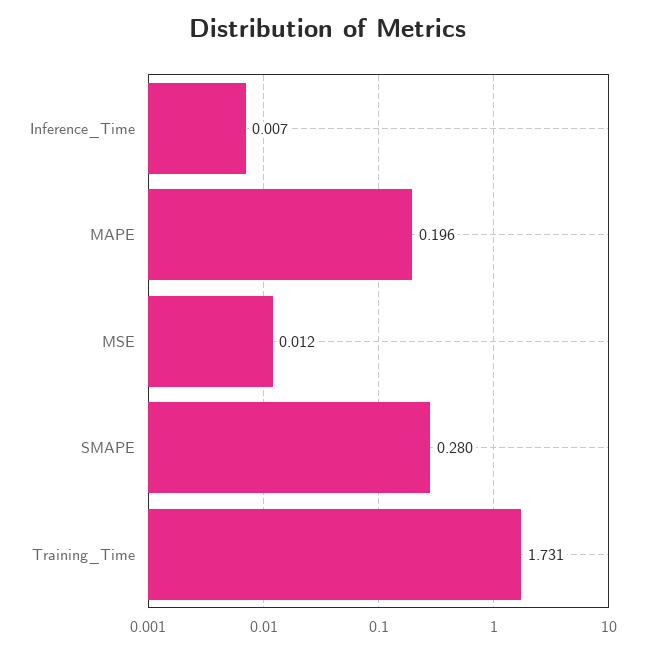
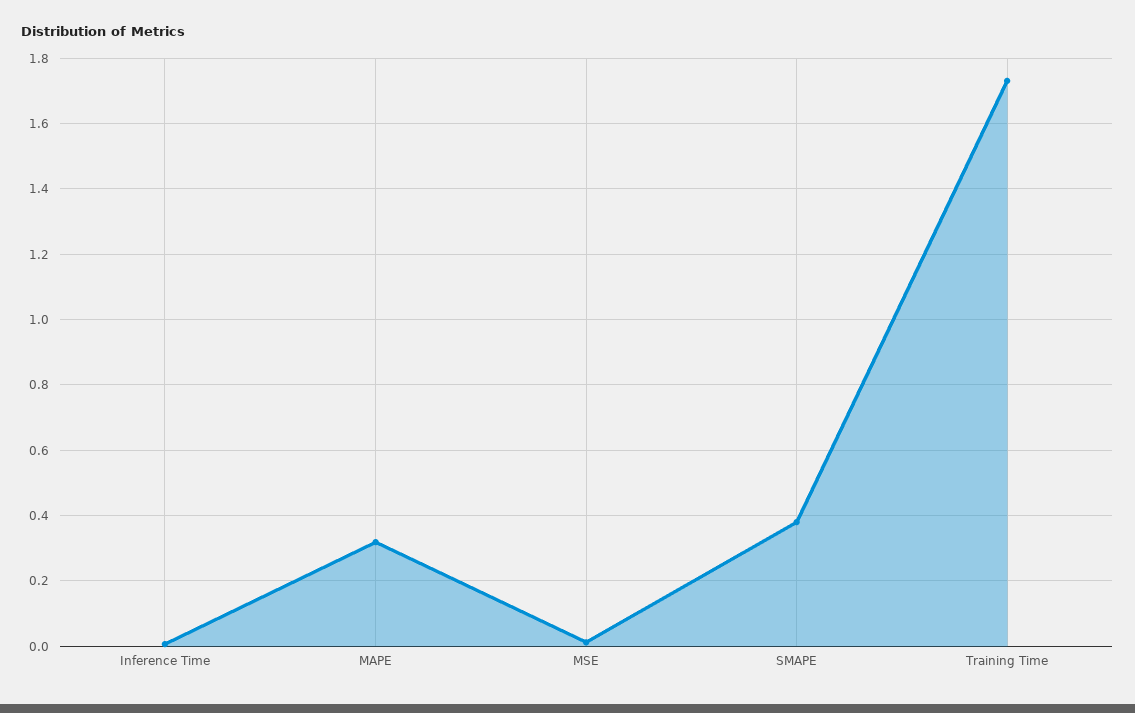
MAPE: 0.196 -> 0.32
SMAPE: 0.28 -> 0.38

